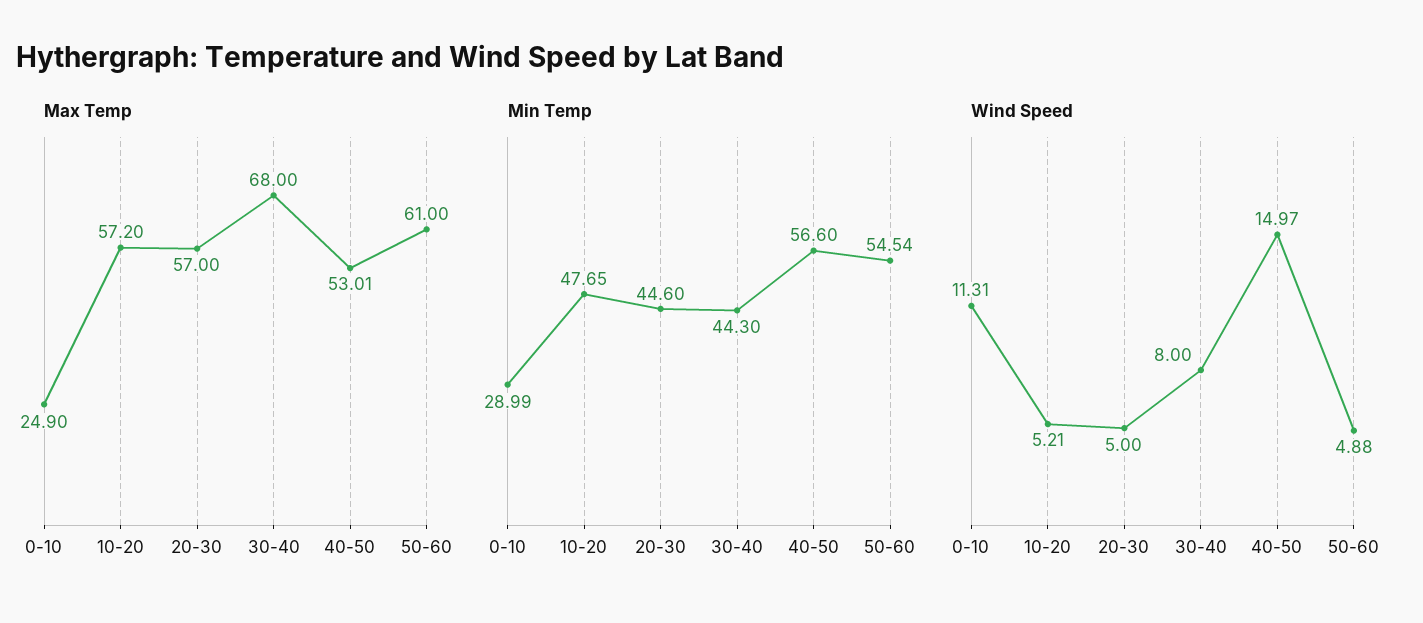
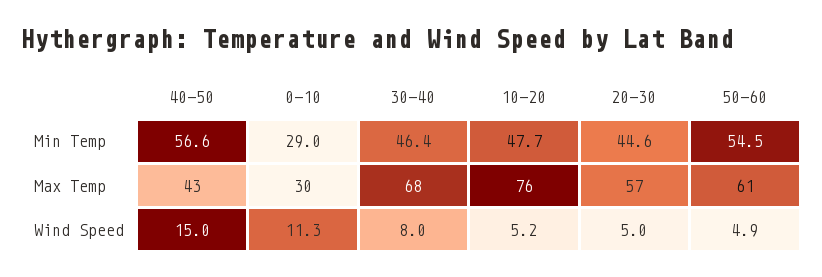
Max Temp, 0-10: 24.9 -> 30
Max Temp, 10-20: 57.2 -> 76
Max Temp, 40-50: 53.01 -> 43
Min Temp, 30-40: 44.3 -> 46.4

